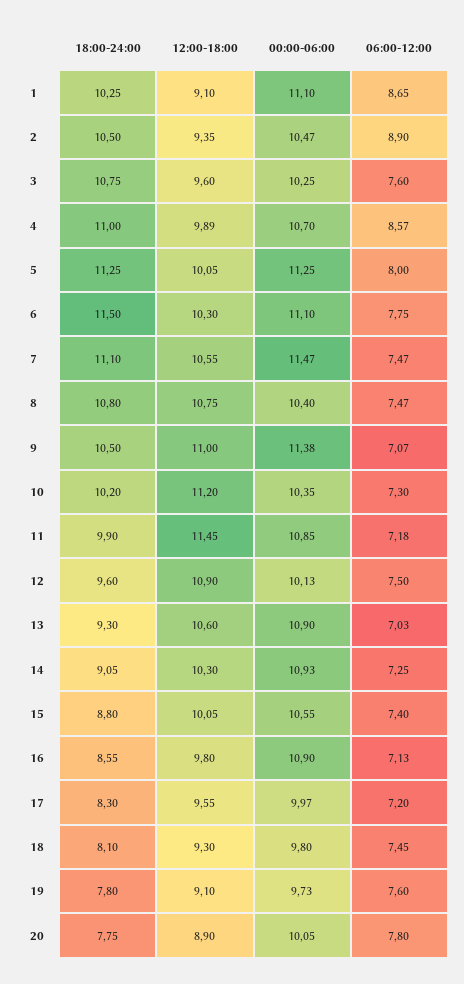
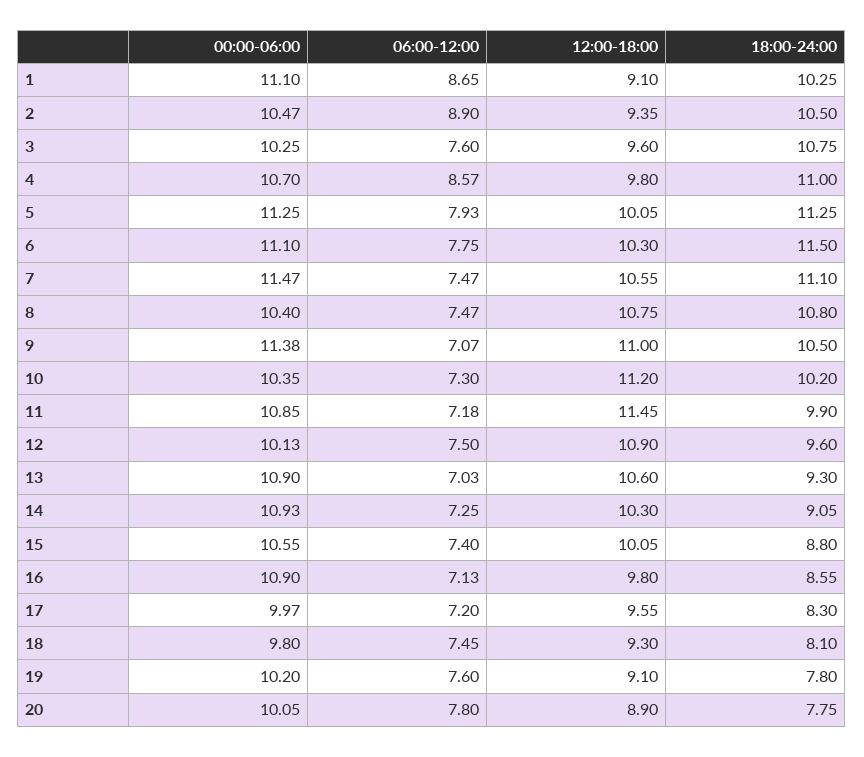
12:00-18:00, 4: 9.89 -> 9.8
06:00-12:00, 5: 8 -> 7.93
00:00-06:00, 19: 9.73 -> 10.2

